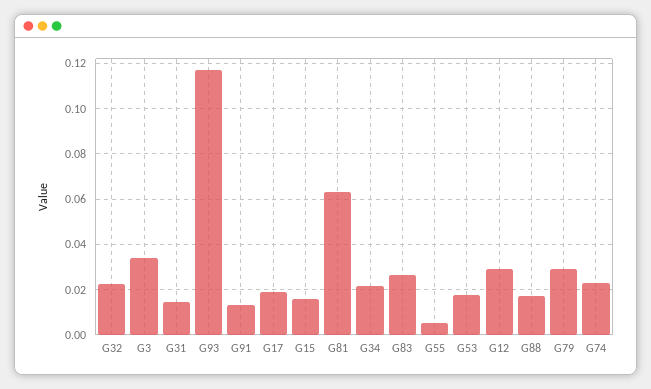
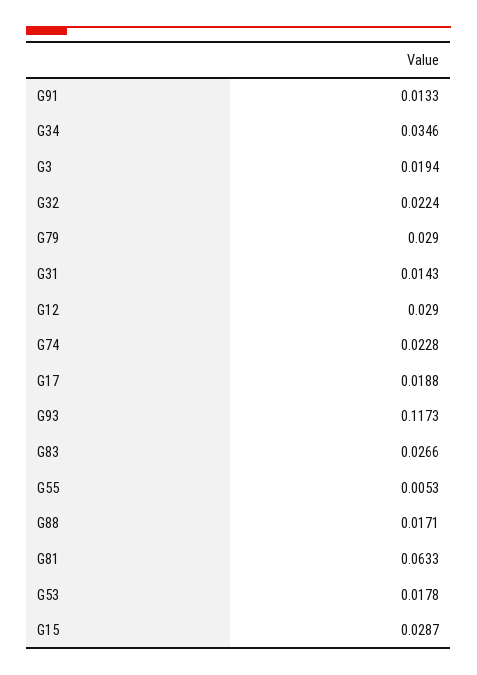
G3: 0.035 -> 0.0194
G15: 0.015 -> 0.0287
G34: 0.02 -> 0.0346

